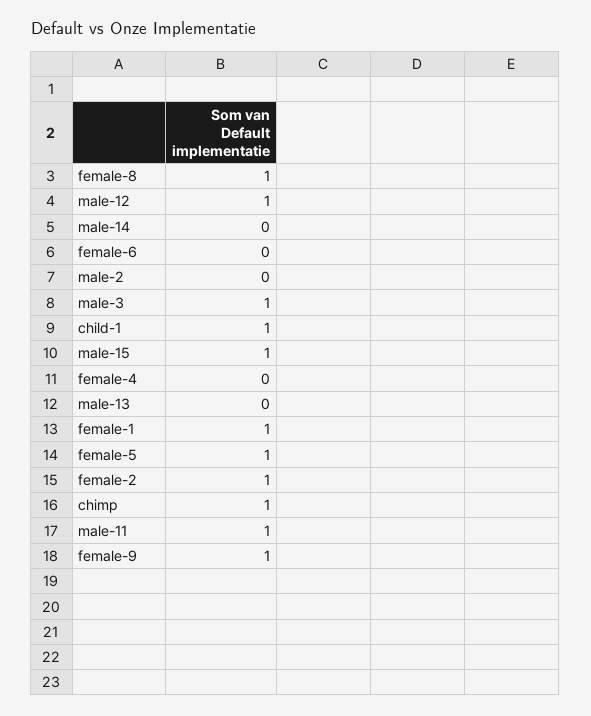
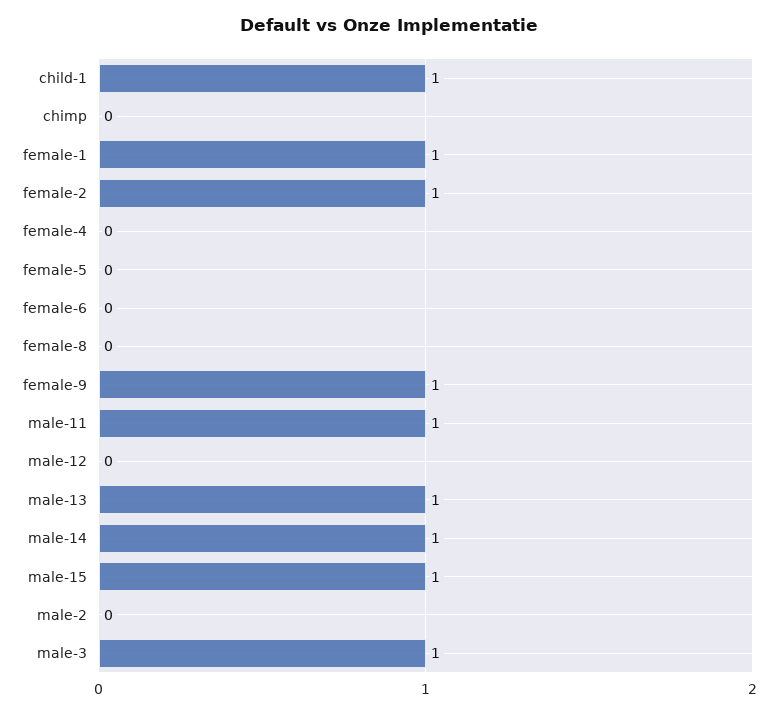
female-8: 1 -> 0
male-12: 1 -> 0
male-14: 0 -> 1
male-13: 0 -> 1
female-5: 1 -> 0
chimp: 1 -> 0

